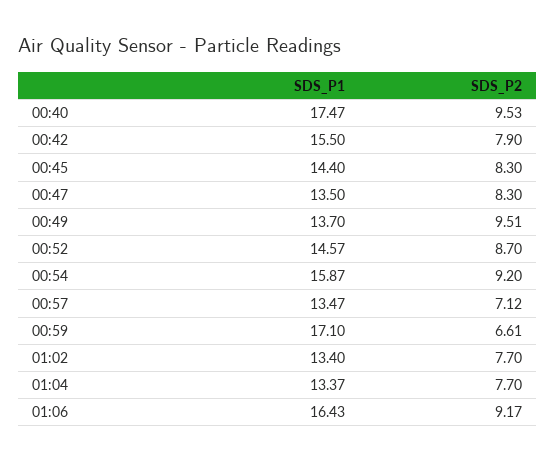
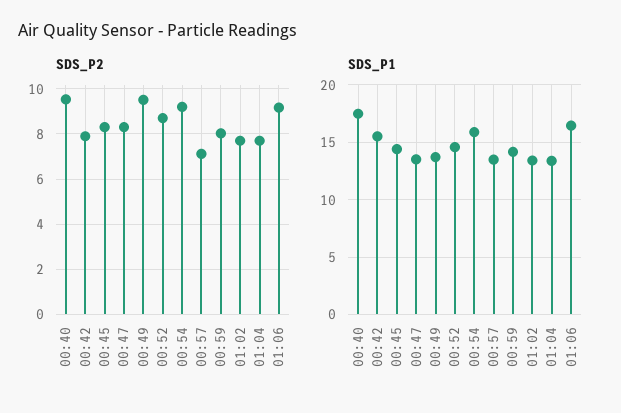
SDS_P1, 00:59: 17.1 -> 14
SDS_P2, 00:59: 6.61 -> 8

